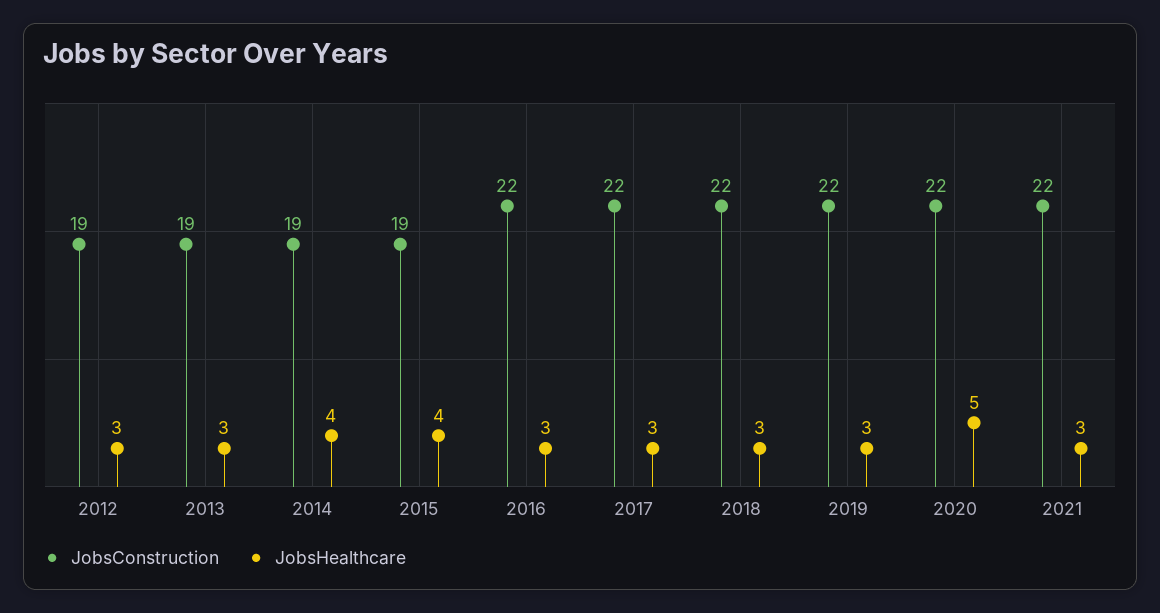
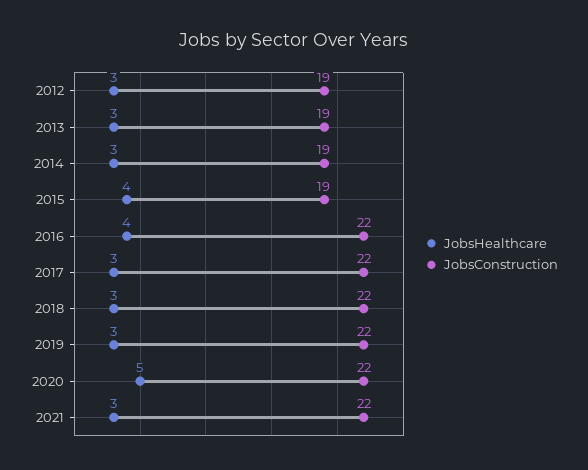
JobsHealthcare, 2014: 4 -> 3
JobsHealthcare, 2016: 3 -> 4

